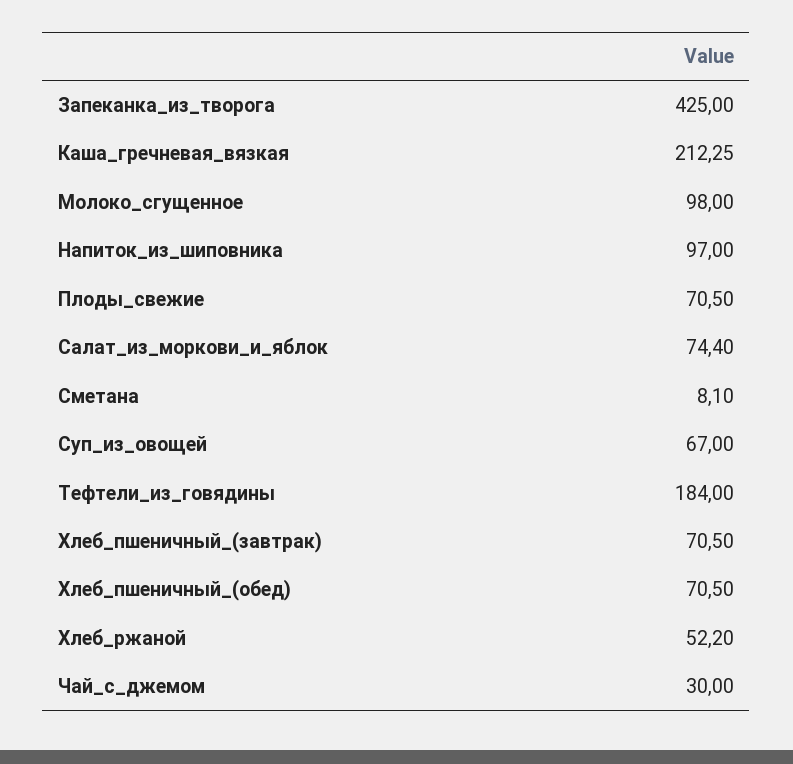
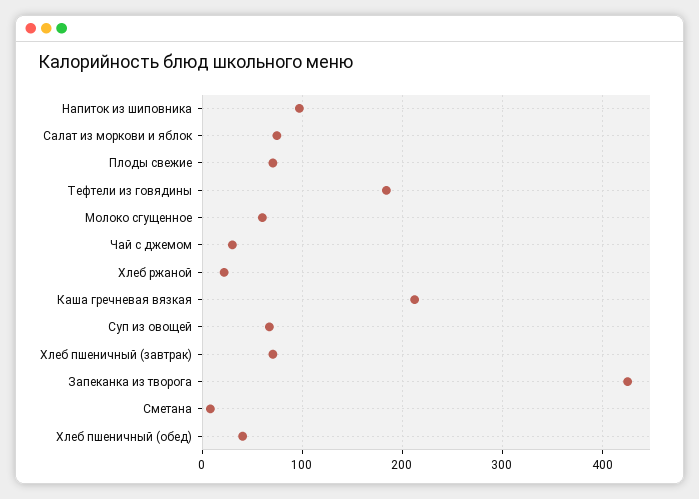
Молоко_сгущенное: 98 -> 60
Хлеб_пшеничный_(обед): 70.5 -> 40
Хлеб_ржаной: 52.2 -> 20

